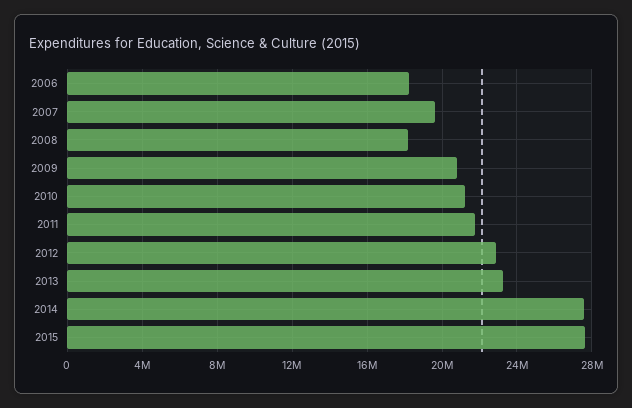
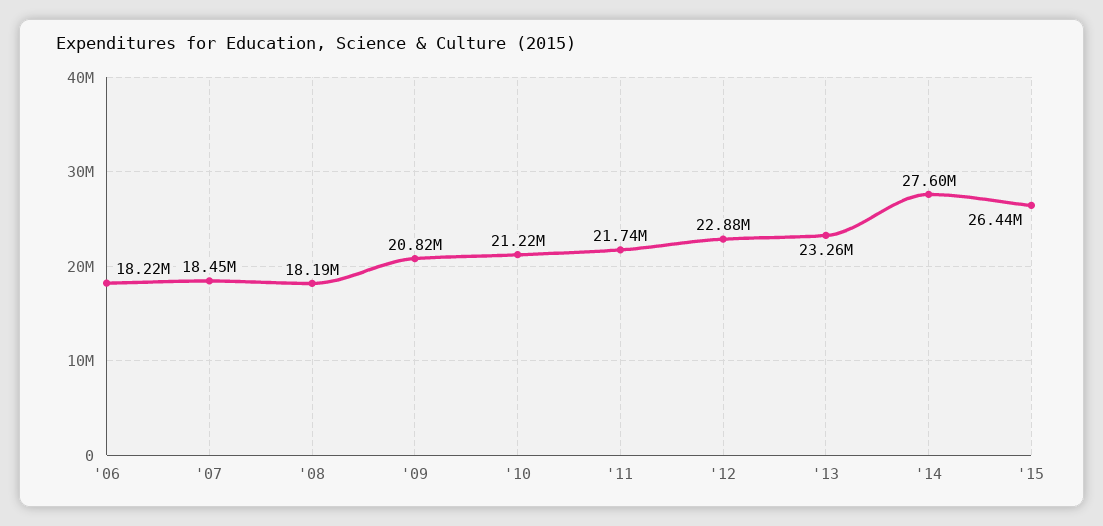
2007: 19500000 -> 18450000
2015: 27500000 -> 26440000

